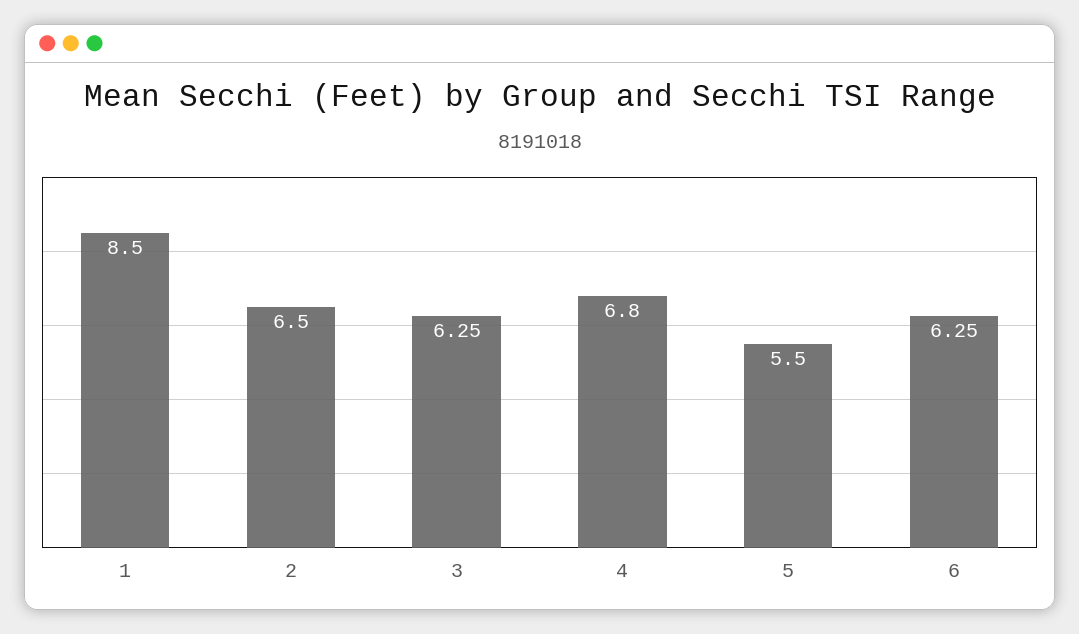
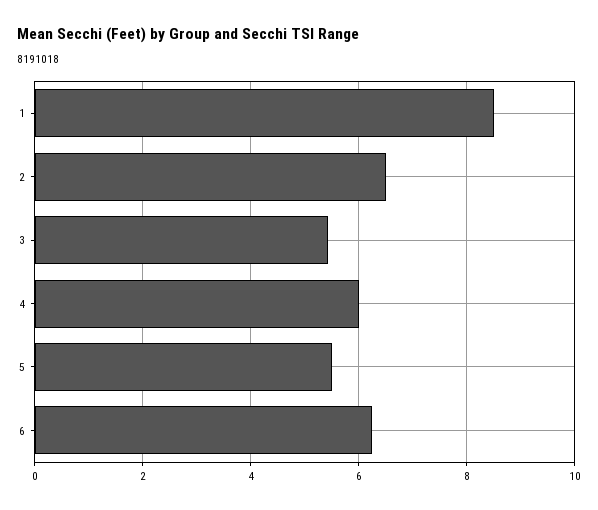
3: 6.25 -> 5.4
4: 6.8 -> 6

